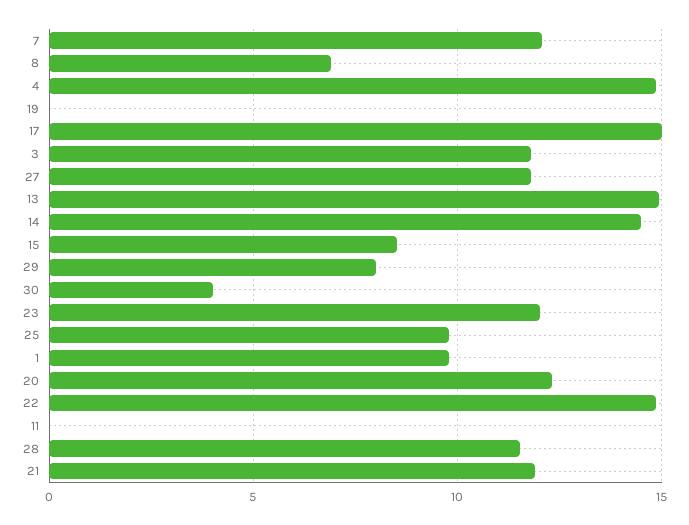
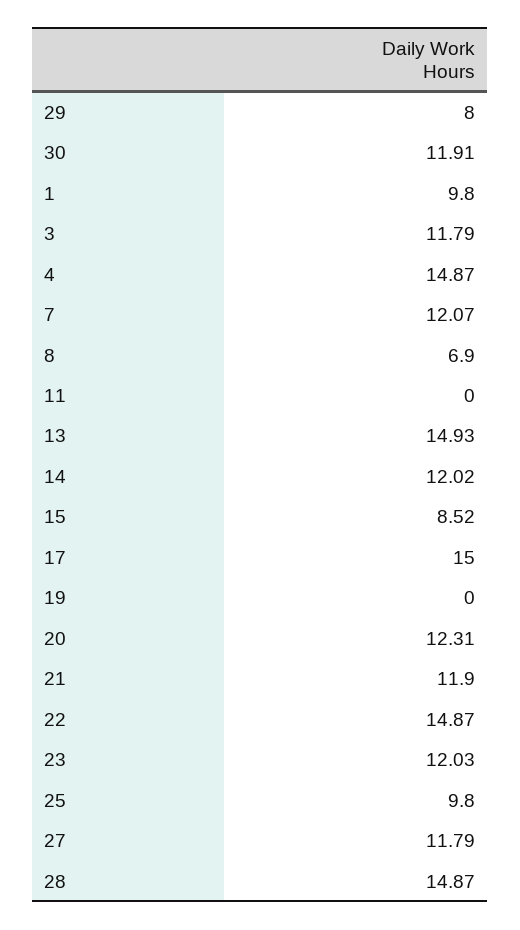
14: 14.5 -> 12.02
30: 4 -> 11.91
28: 11.5 -> 14.87

